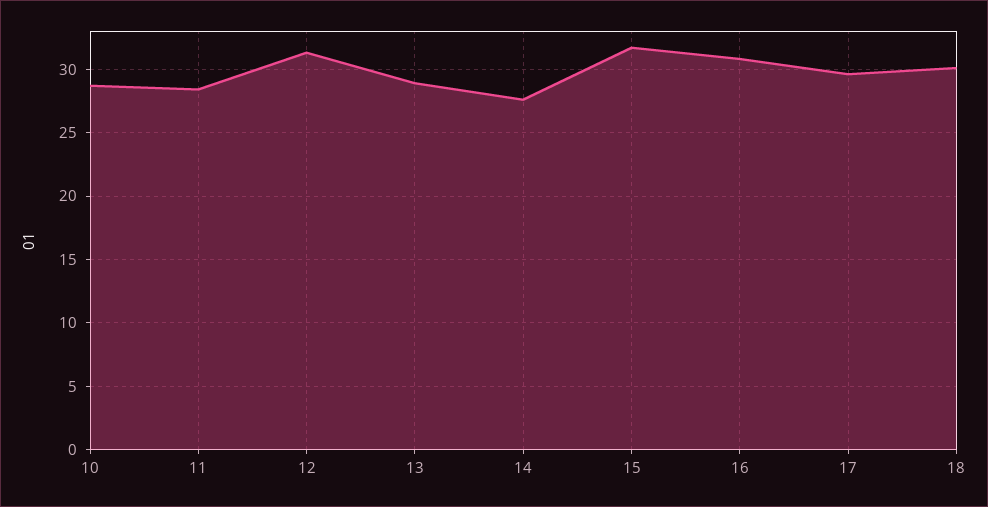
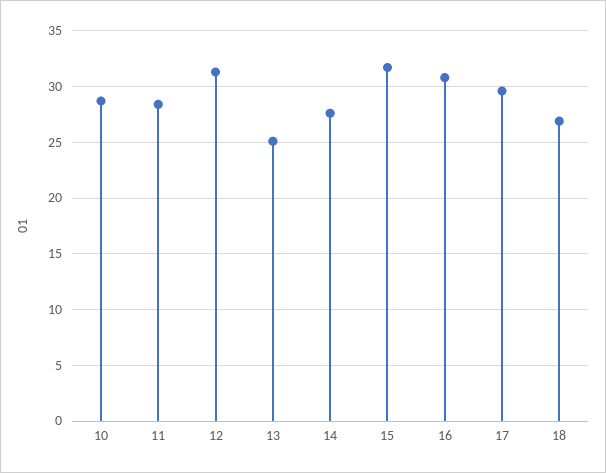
13: 29 -> 25
18: 30 -> 27

